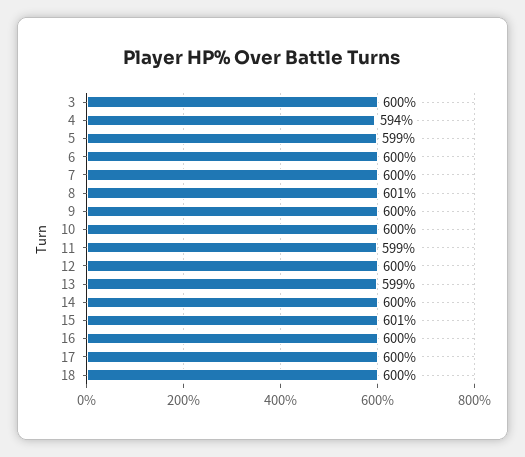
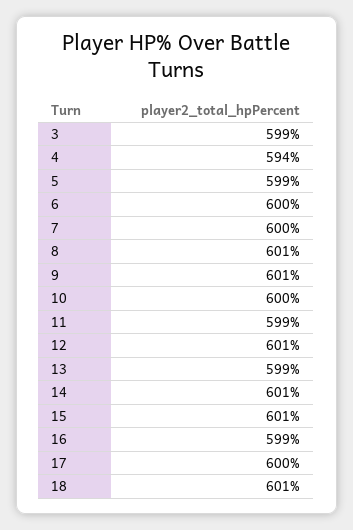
3: 600 -> 599
9: 600 -> 601
12: 600 -> 601
14: 600 -> 601
16: 600 -> 599
18: 600 -> 601

